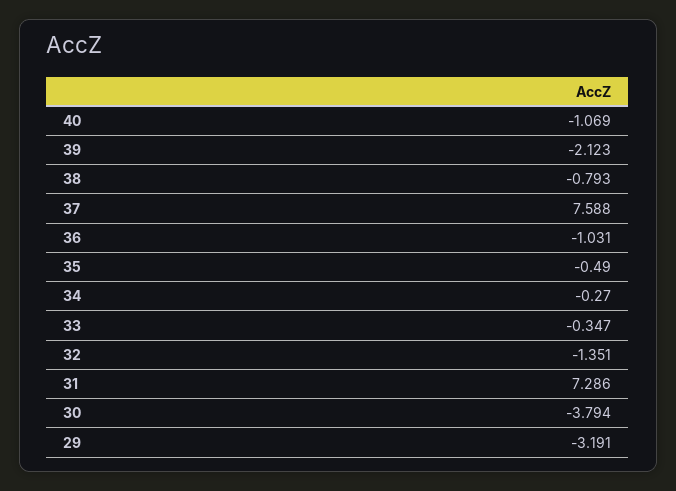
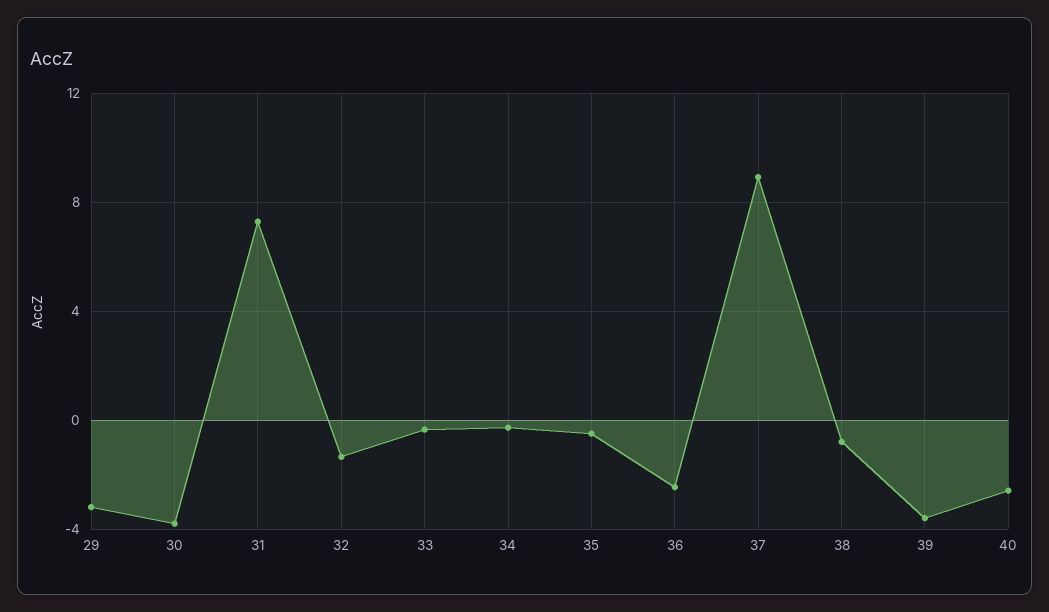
40: -1.069 -> -2.5
39: -2.123 -> -3.5
37: 7.588 -> 9
36: -1.031 -> -2.5

